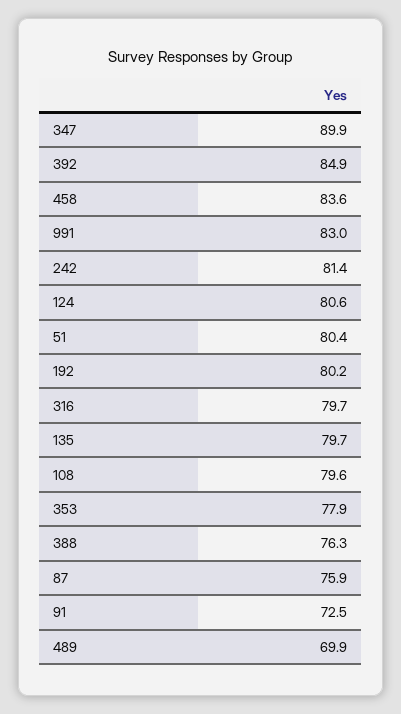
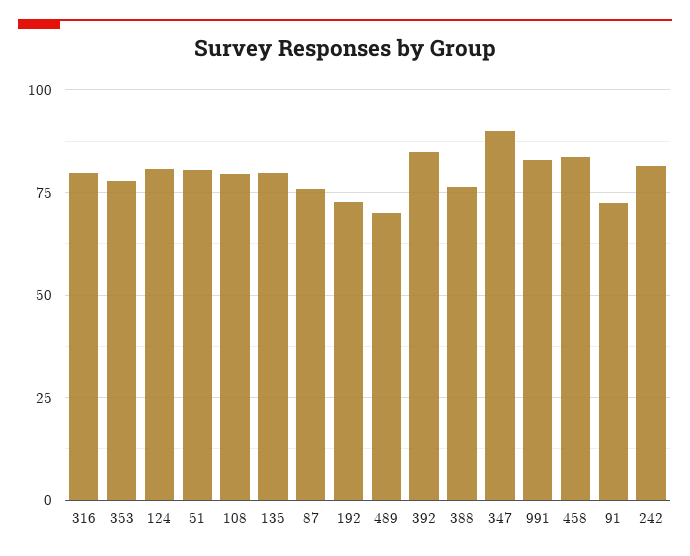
192: 80.2 -> 72.5

